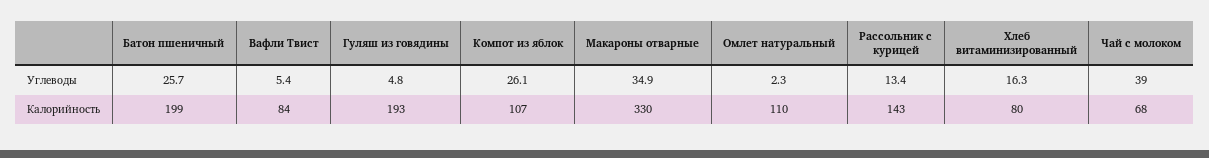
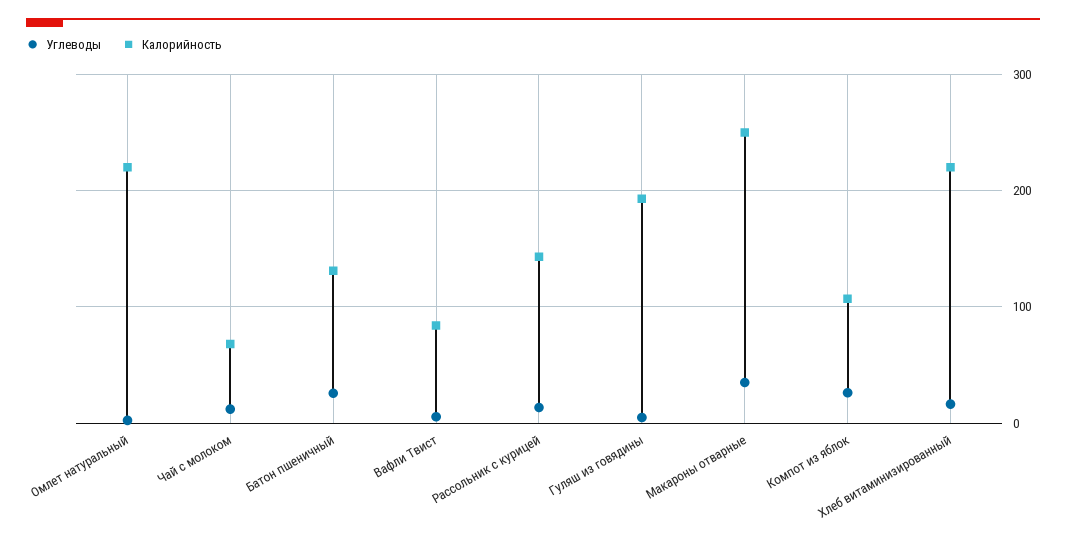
Углеводы, Чай с молоком: 39 -> 10
Калорийность, Батон пшеничный: 199 -> 130
Калорийность, Макароны отварные: 330 -> 250
Калорийность, Омлет натуральный: 110 -> 220
Калорийность, Хлеб витаминизированный: 80 -> 220

